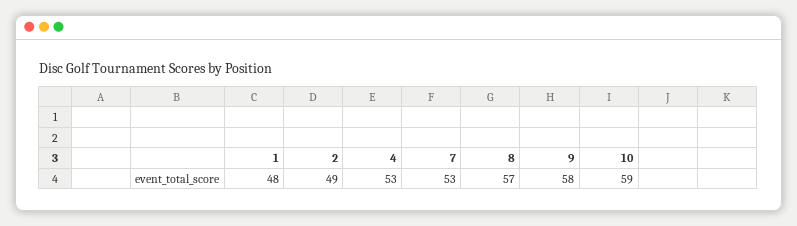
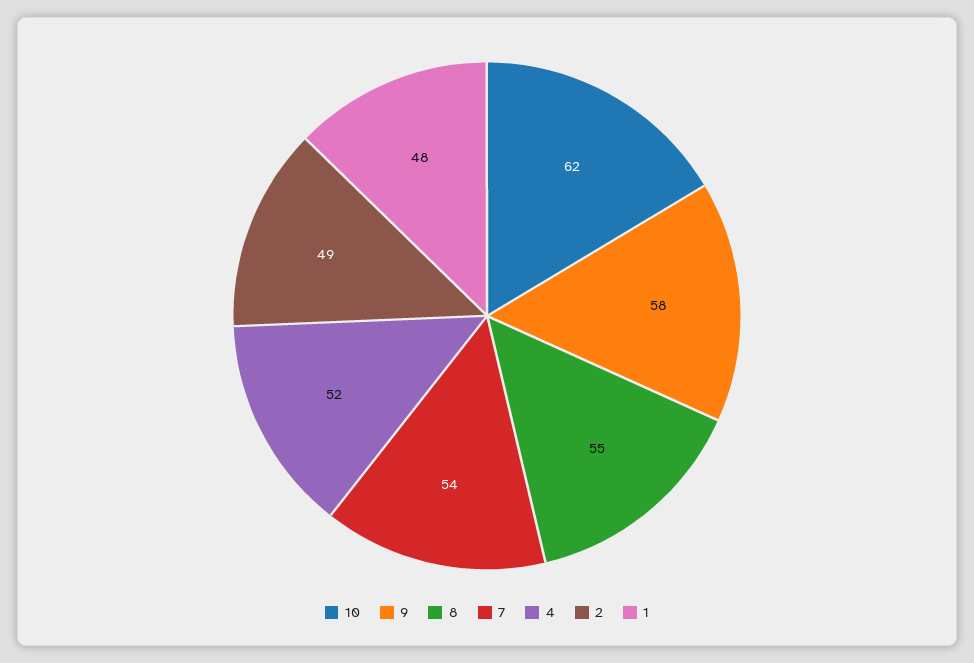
4: 53 -> 52
7: 53 -> 54
8: 57 -> 55
10: 59 -> 62

